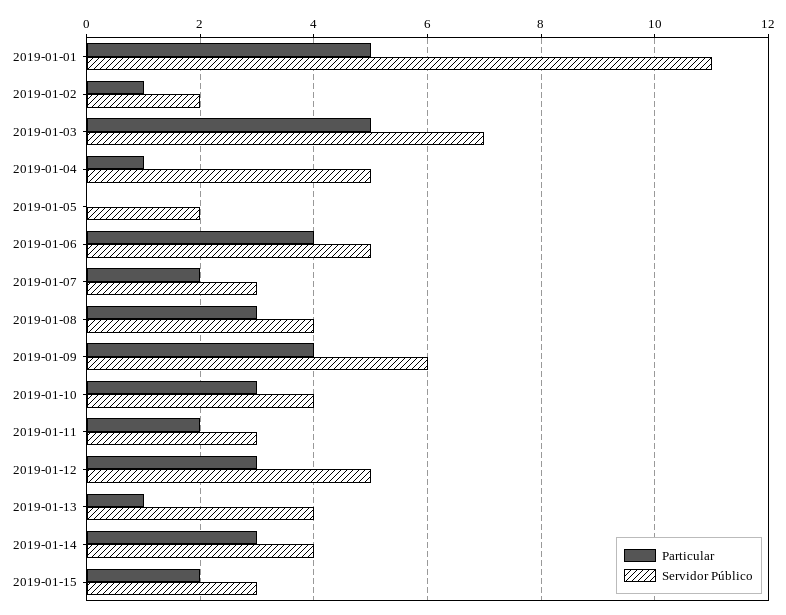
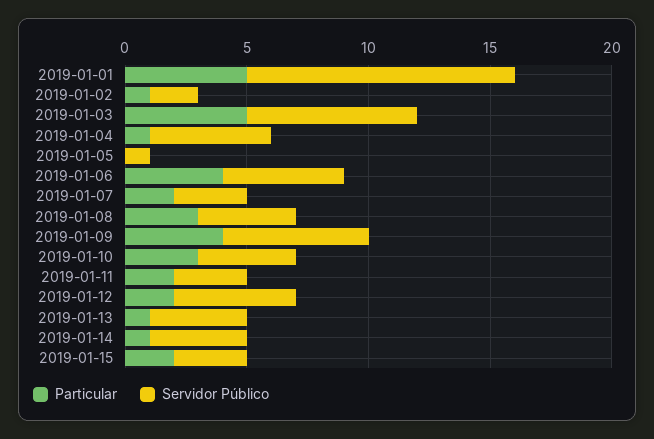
Servidor Público, 2019-01-05: 2 -> 1
Particular, 2019-01-12: 3 -> 2
Particular, 2019-01-14: 3 -> 1

